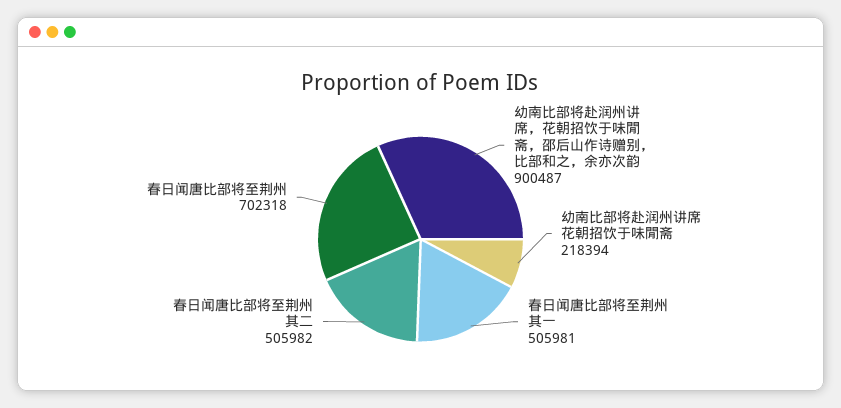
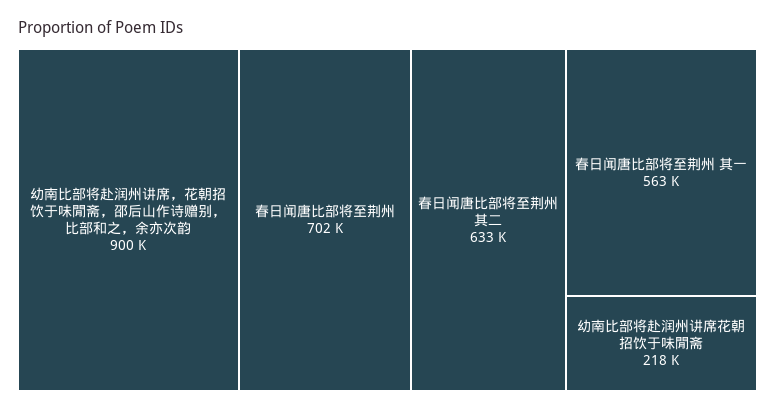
春日闻唐比部将至荆州 其一: 505981 -> 563000
春日闻唐比部将至荆州 其二: 505982 -> 633000

